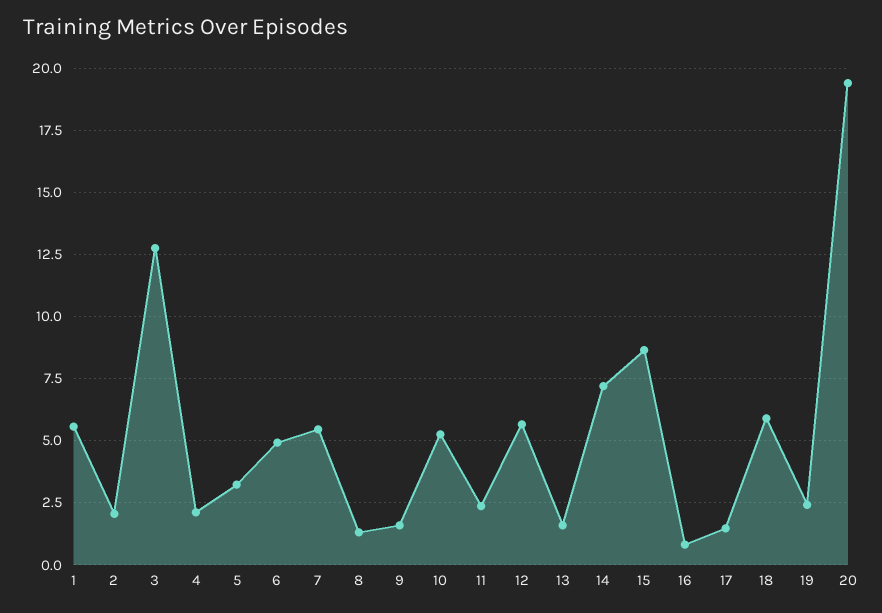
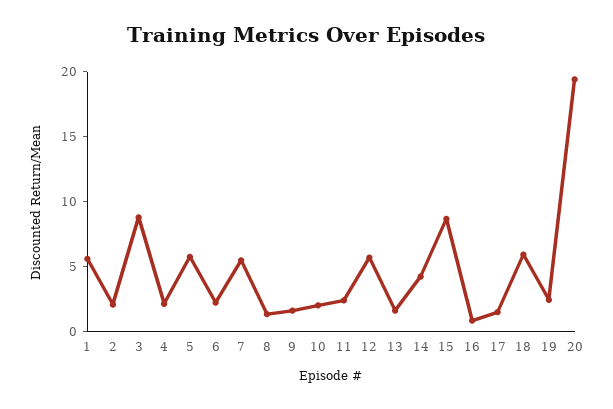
3: 12.75 -> 9
5: 3.25 -> 6
6: 5 -> 2
10: 5.25 -> 2
14: 7.25 -> 4

